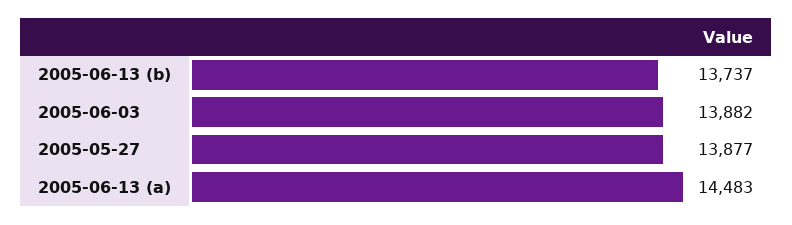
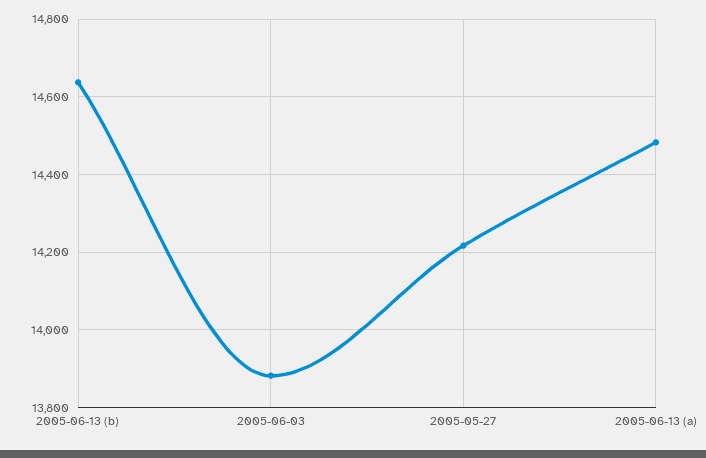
2005-06-13 (b): 13737 -> 14640
2005-05-27: 13877 -> 14220

